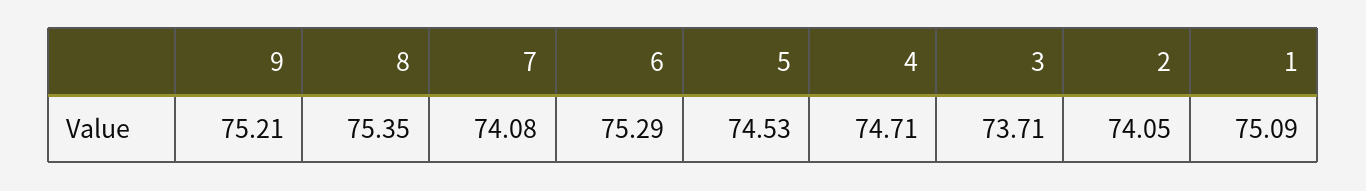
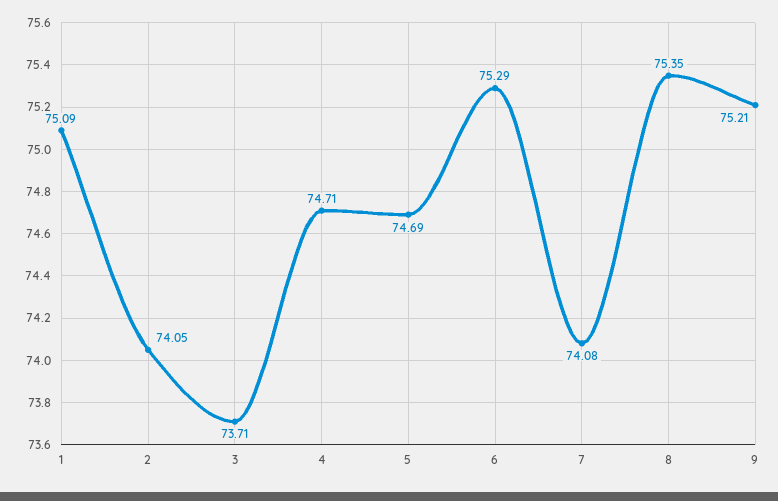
5: 74.53 -> 74.69

